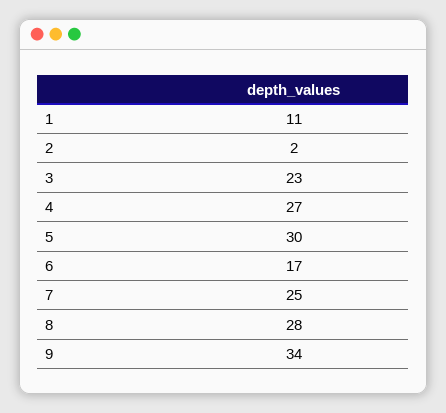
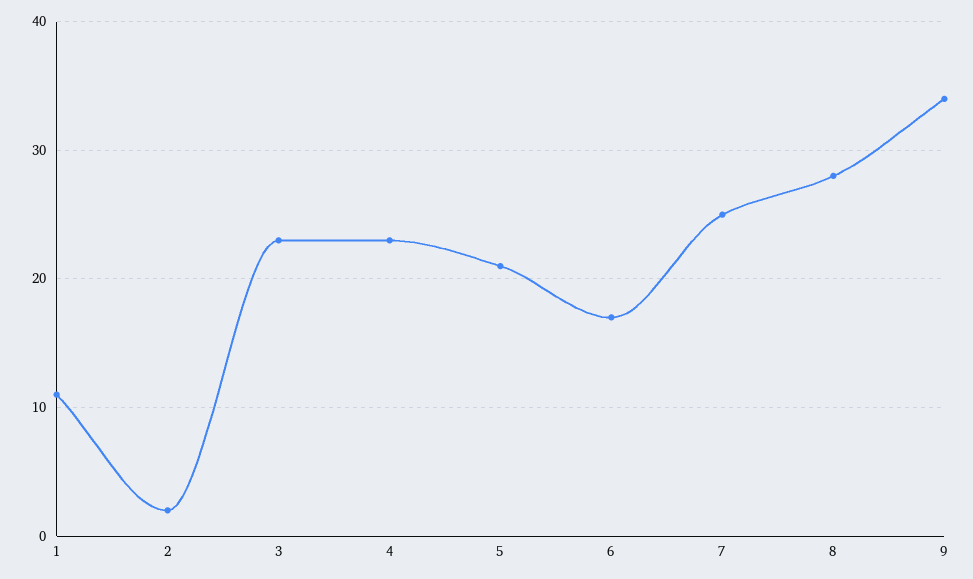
4: 27 -> 23
5: 30 -> 21

